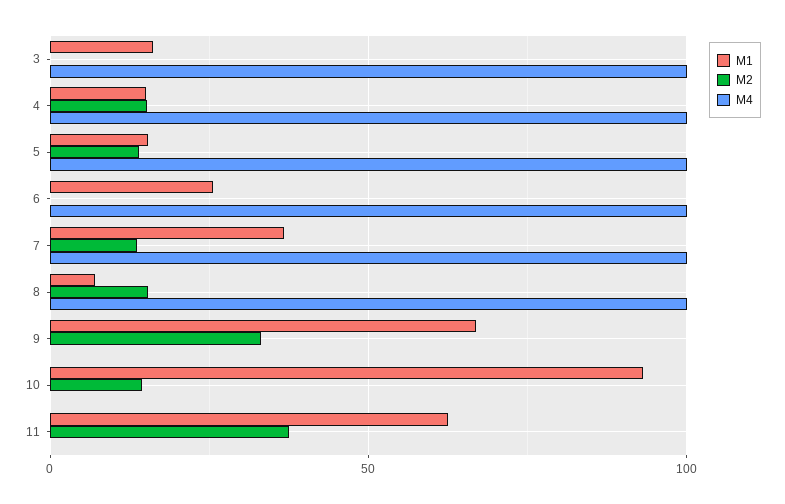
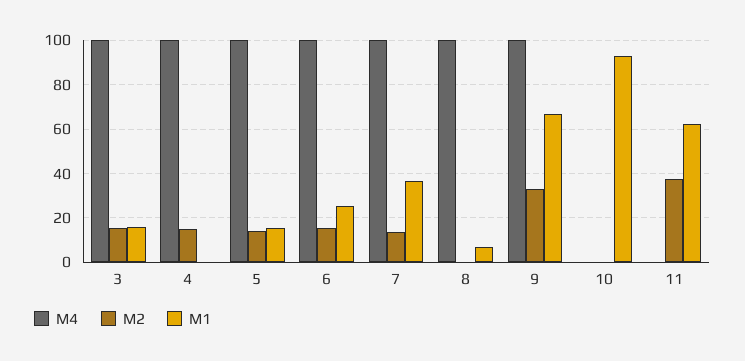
M2, 3: 0 -> 15
M1, 4: 15 -> 0
M2, 6: 0 -> 15
M2, 8: 15 -> 0
M4, 9: 0 -> 100
M2, 10: 15 -> 0

